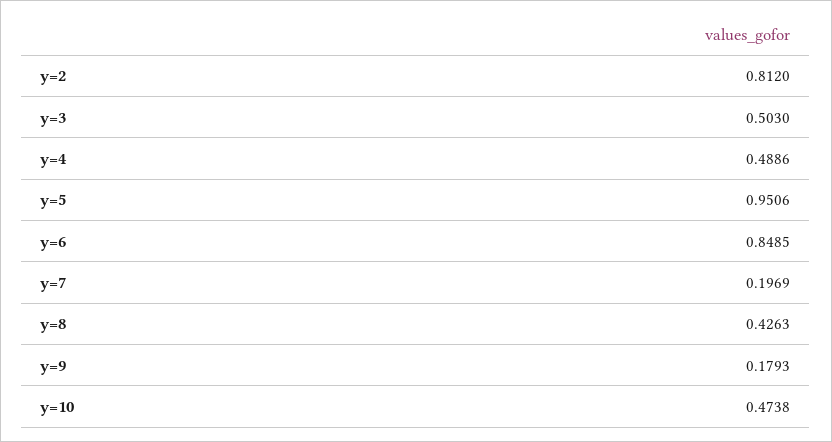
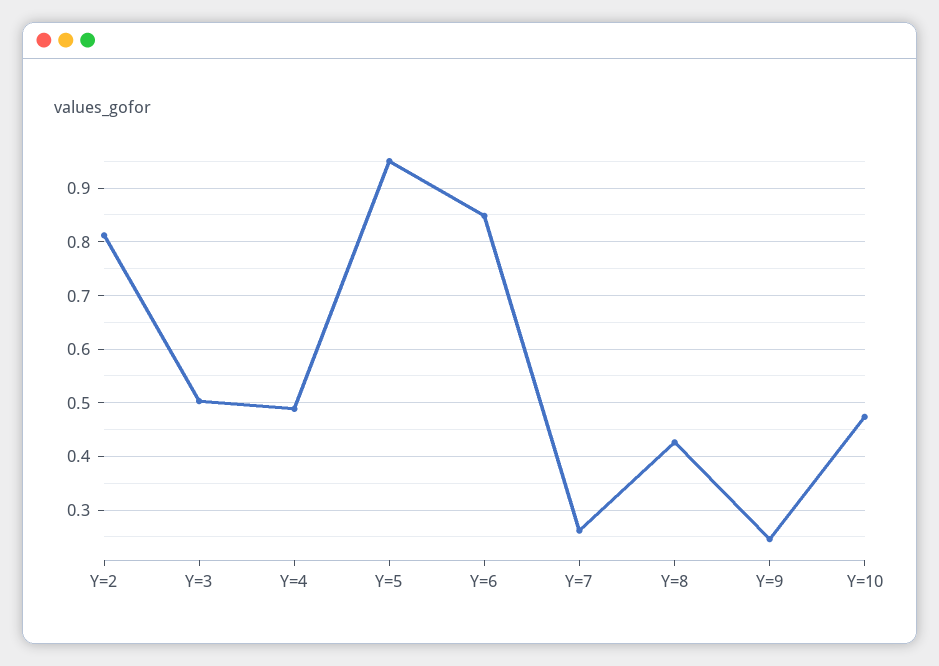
y=7: 0.1969 -> 0.26
y=9: 0.1793 -> 0.24

